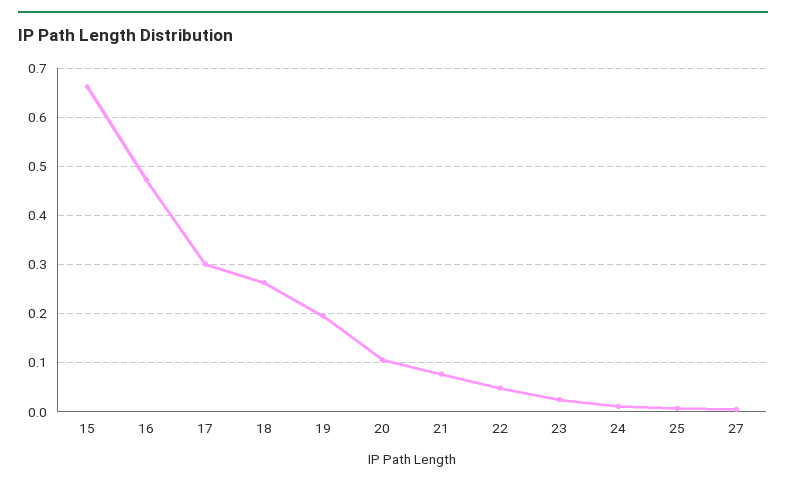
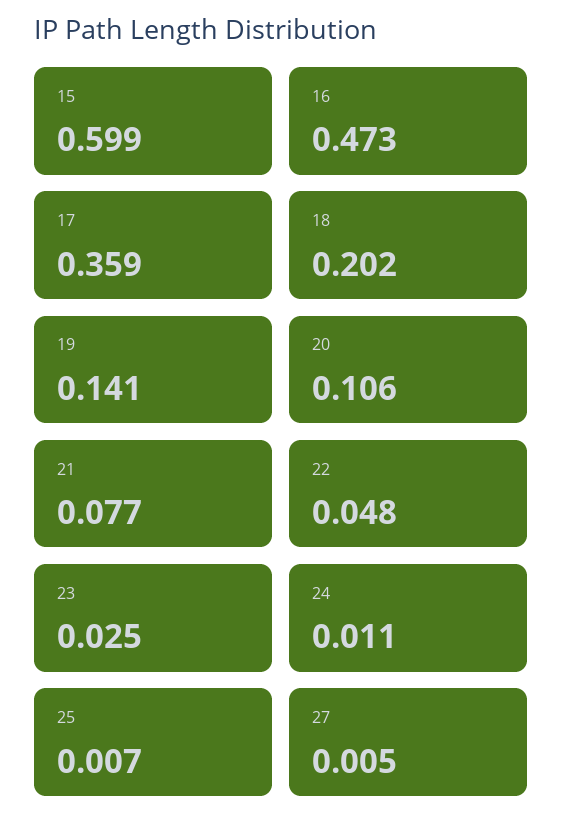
15: 0.66 -> 0.599
17: 0.3 -> 0.359
18: 0.26 -> 0.202
19: 0.2 -> 0.141

